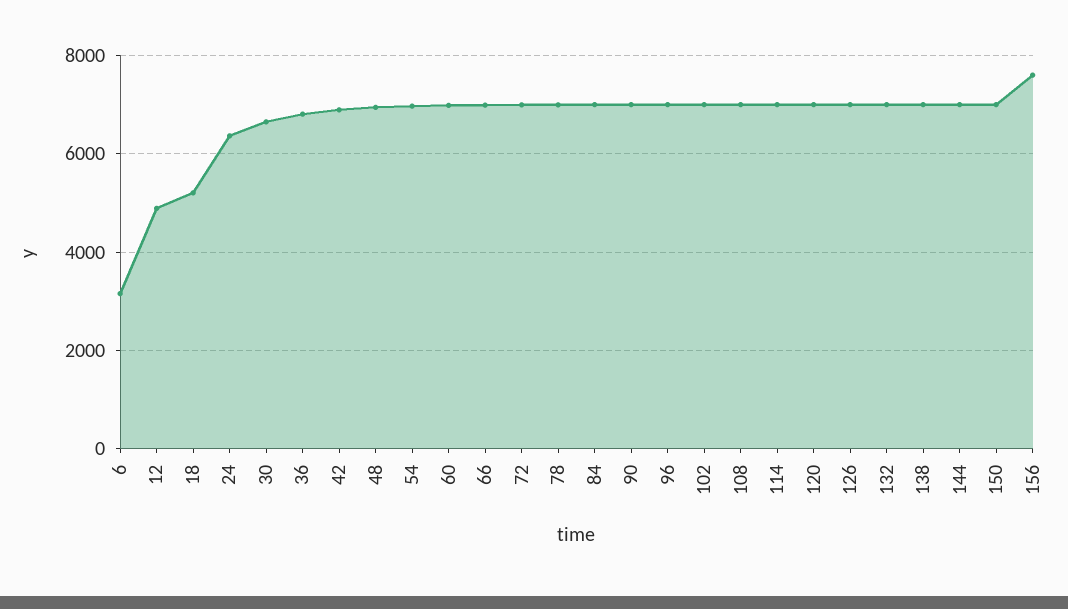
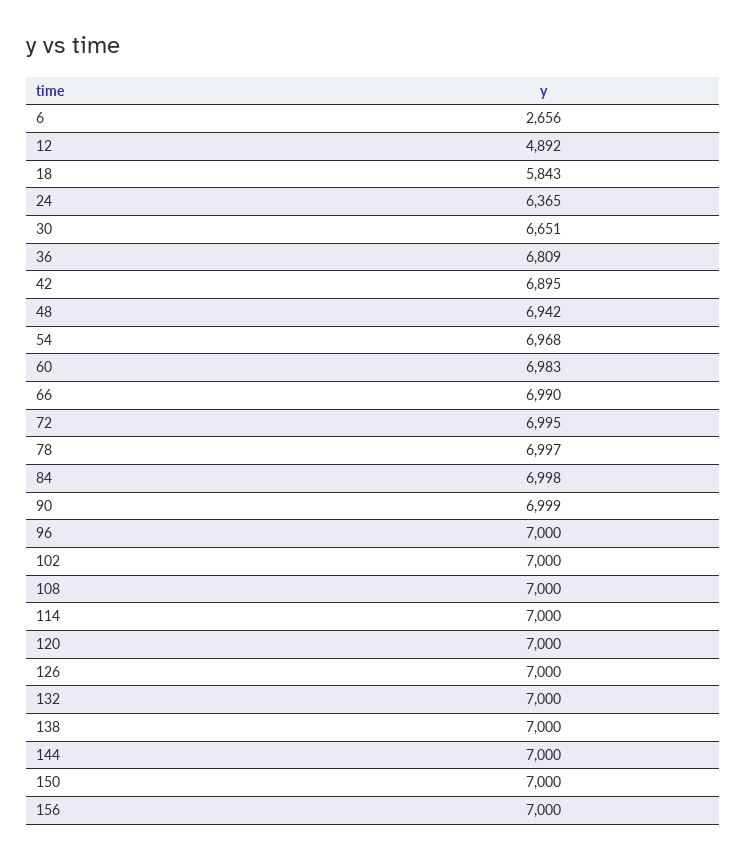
6: 3200 -> 2656
18: 5200 -> 5843
156: 7600 -> 7000

